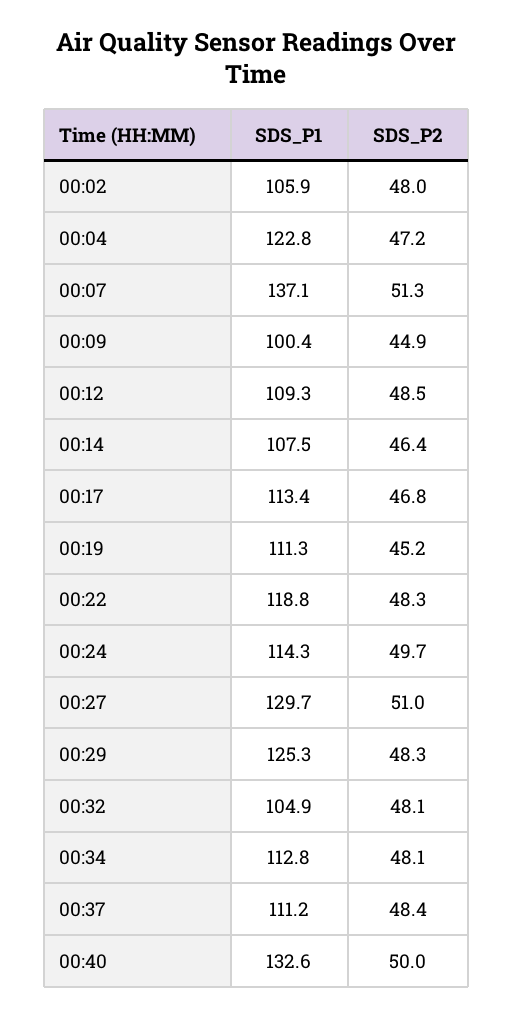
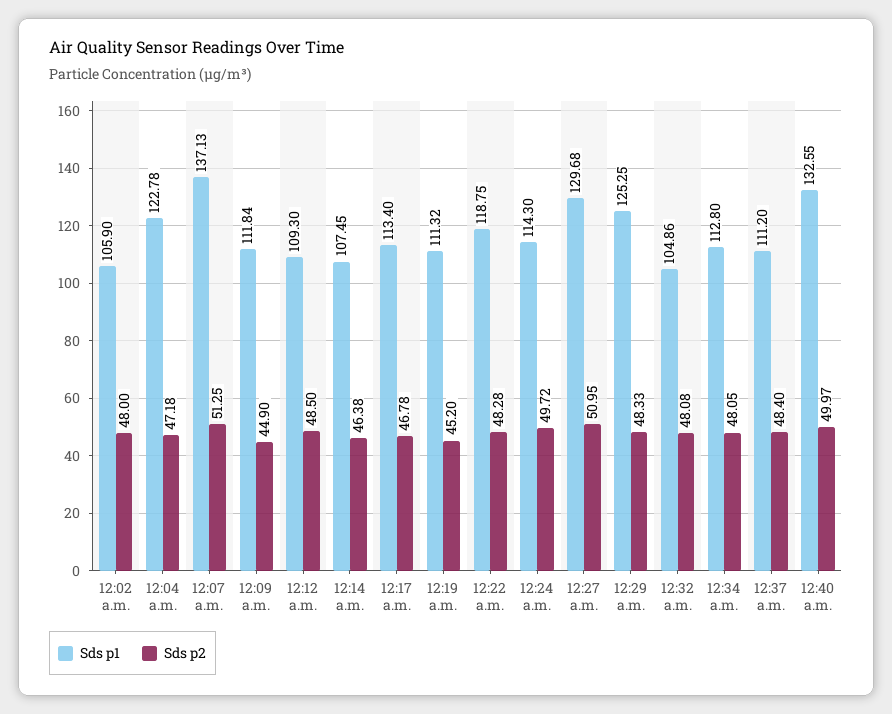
SDS_P1, 00:09: 100.4 -> 111.84

